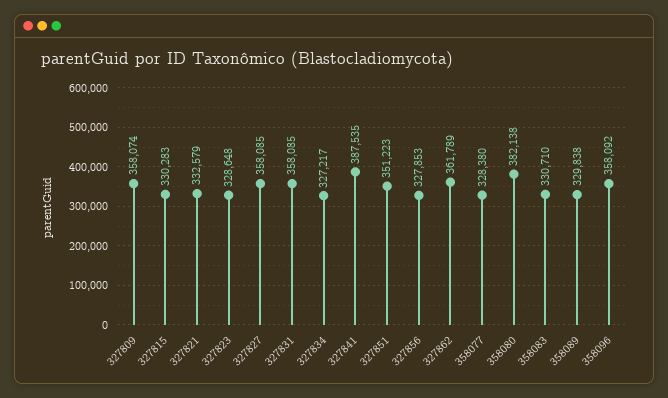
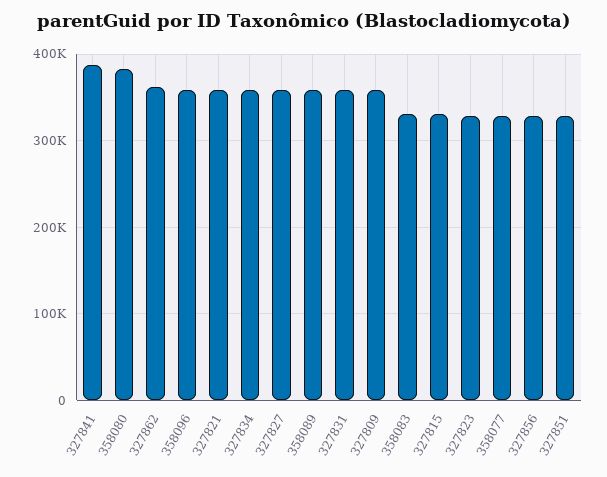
327821: 332579 -> 360000
327834: 327217 -> 360000
327851: 351223 -> 330000
358089: 329838 -> 360000

